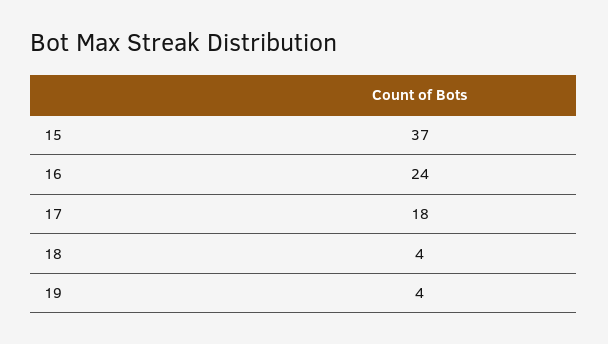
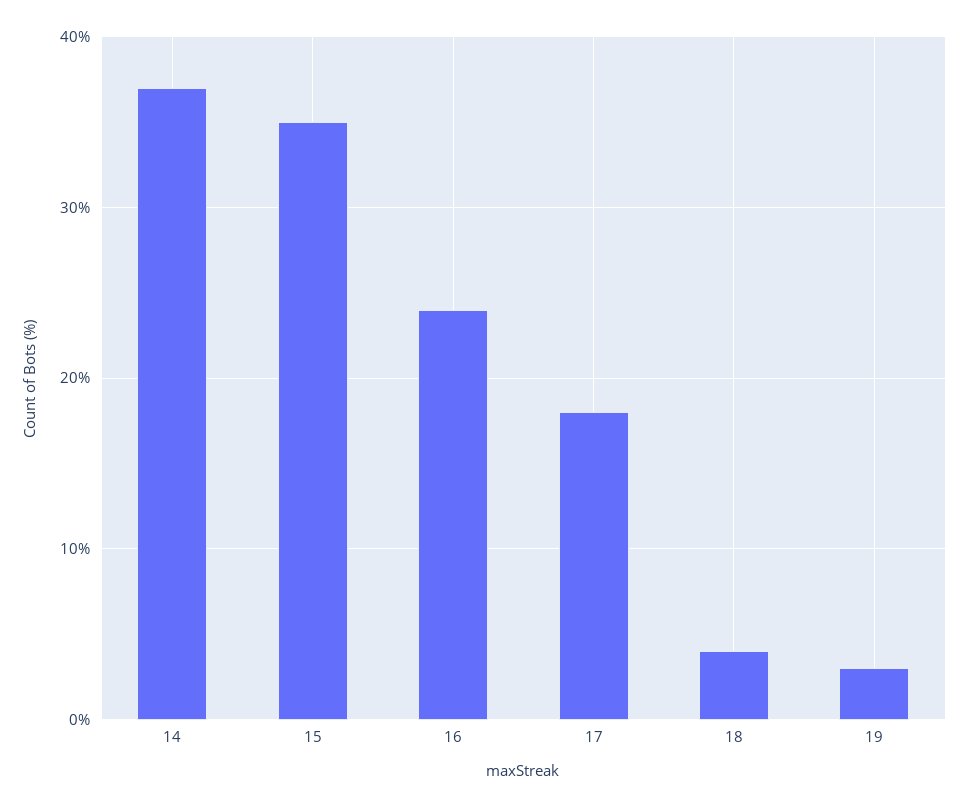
15: 37 -> 35
19: 4 -> 3
14: none -> 37

